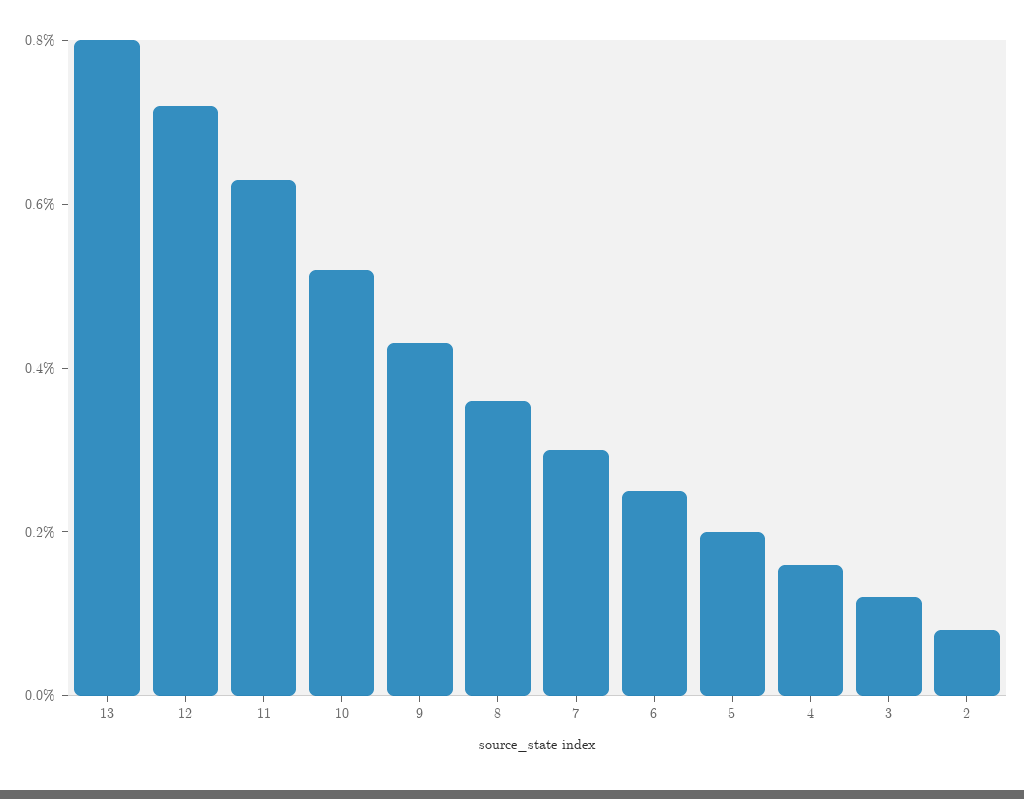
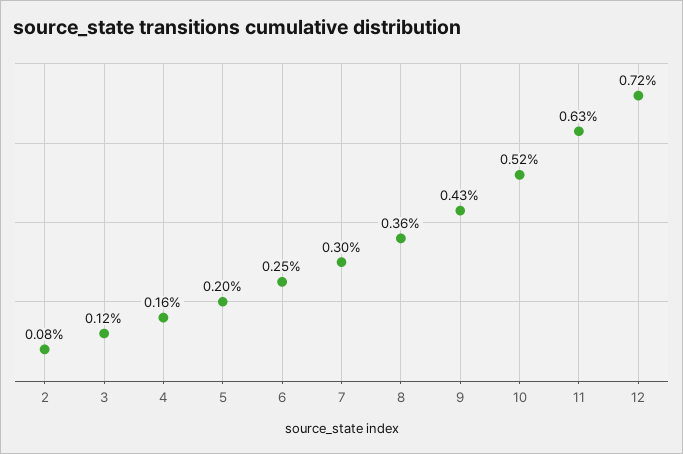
13: 0.8 -> none

